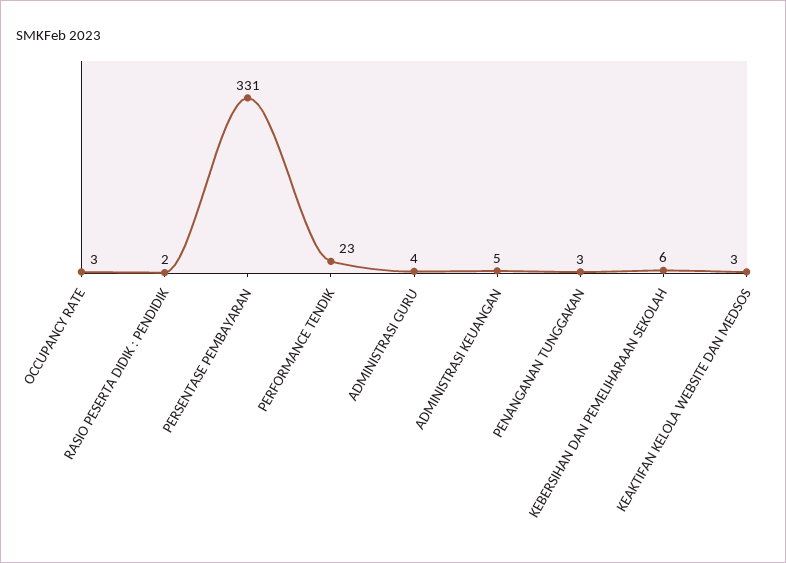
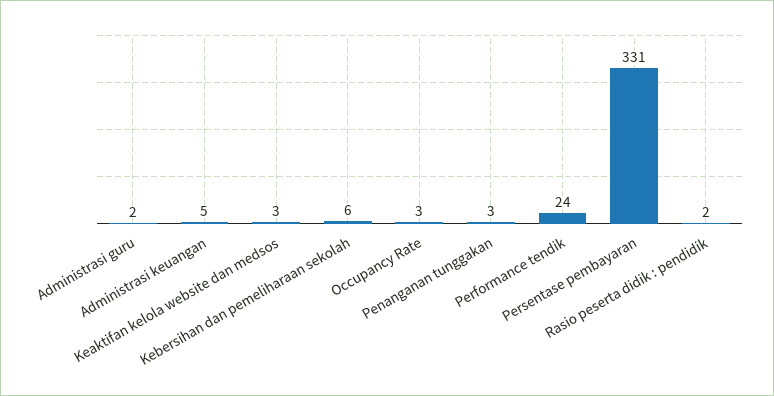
PERFORMANCE TENDIK: 23 -> 24
ADMINISTRASI GURU: 4 -> 2

